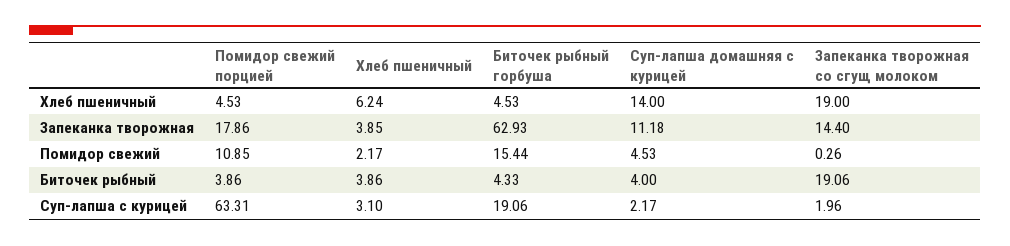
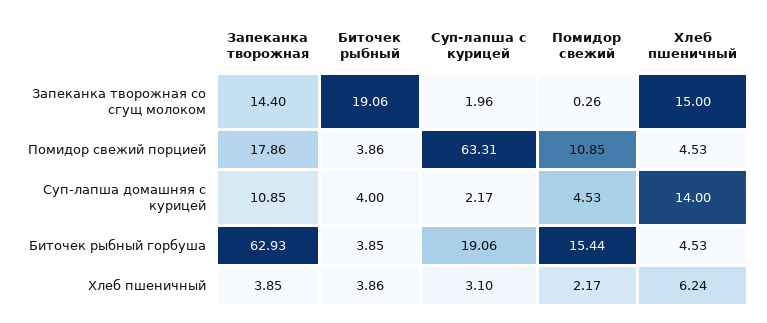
Запеканка творожная со сгущ молоком, Хлеб пшеничный: 19 -> 15
Суп-лапша домашняя с курицей, Запеканка творожная: 11.18 -> 10.85
Биточек рыбный горбуша, Биточек рыбный: 4.33 -> 3.85

